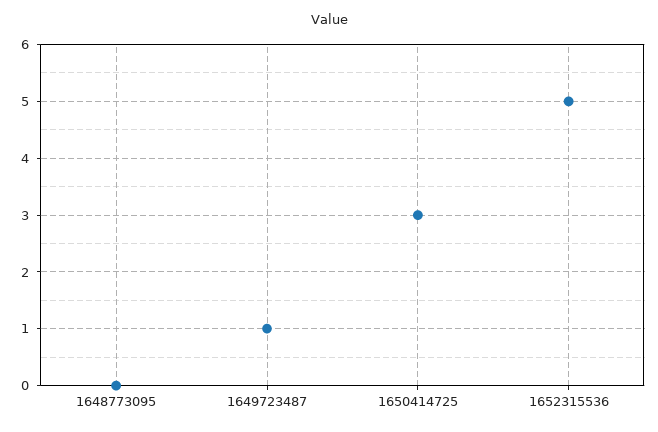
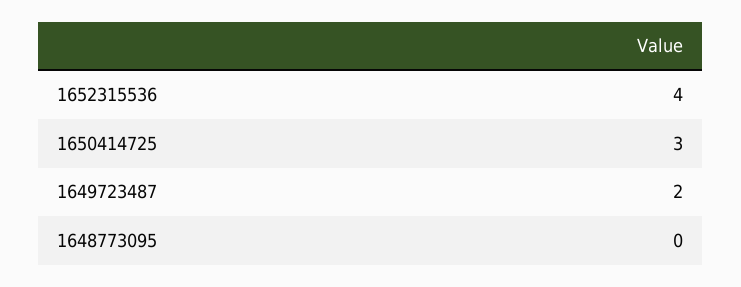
1649723487: 1 -> 2
1652315536: 5 -> 4

